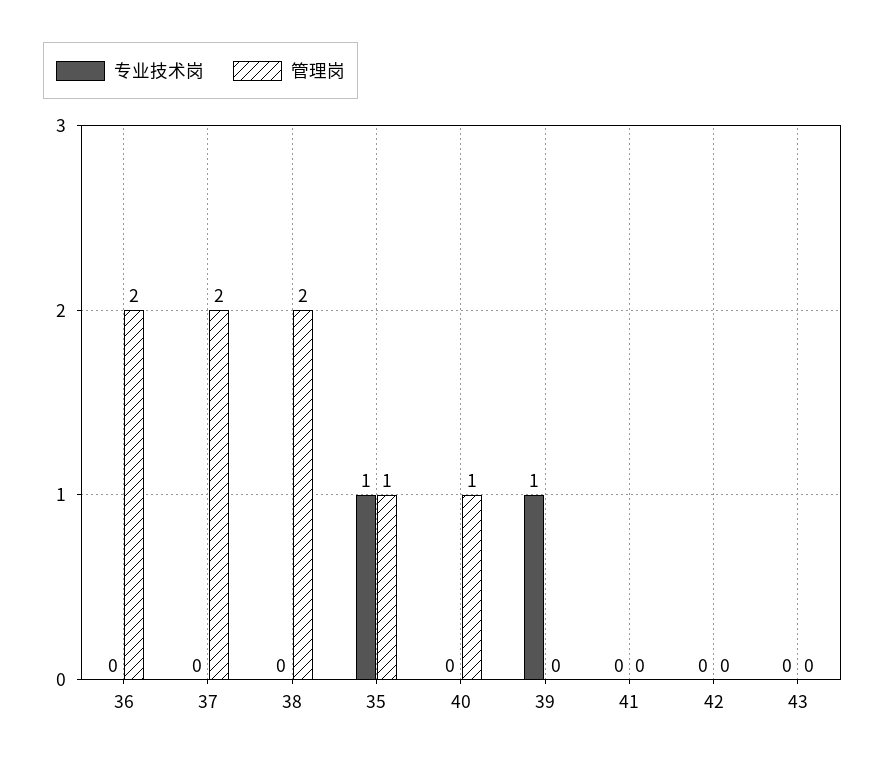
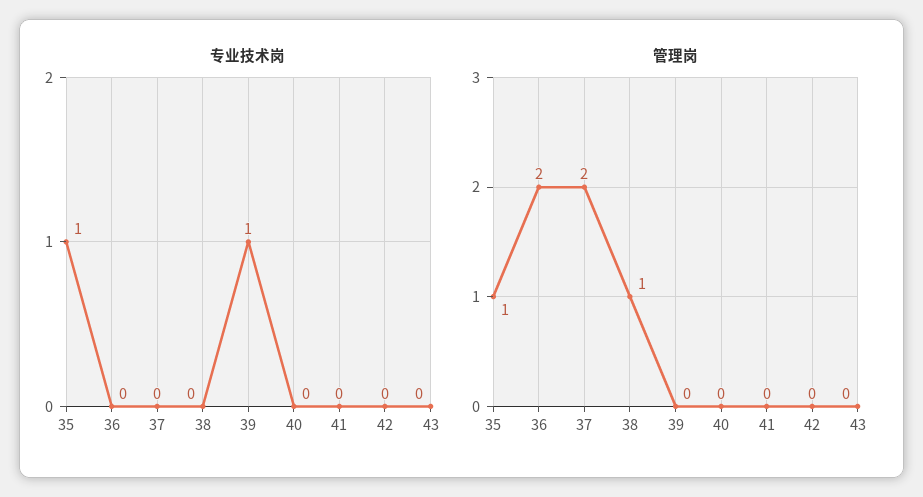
管理岗, 38: 2 -> 1
管理岗, 40: 1 -> 0

